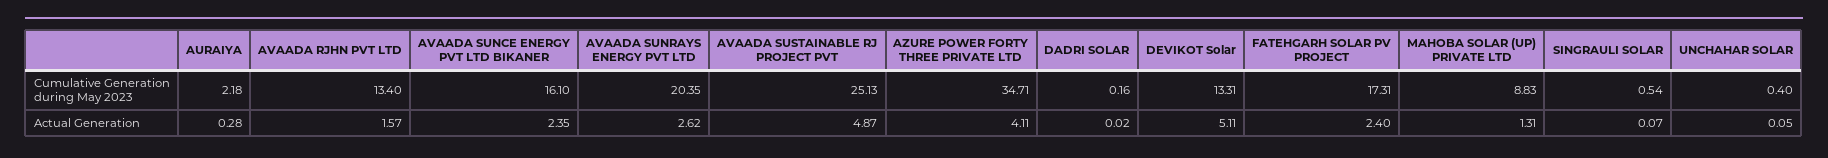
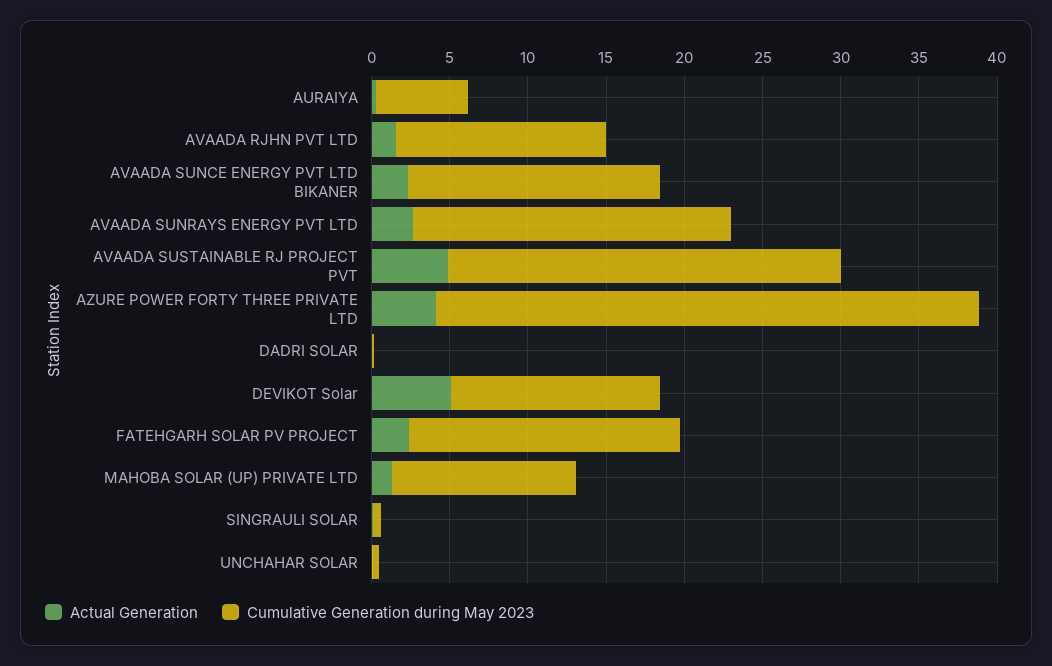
Cumulative Generation during May 2023, AURAIYA: 2.18 -> 6
Cumulative Generation during May 2023, MAHOBA SOLAR (UP) PRIVATE LTD: 8.83 -> 12

